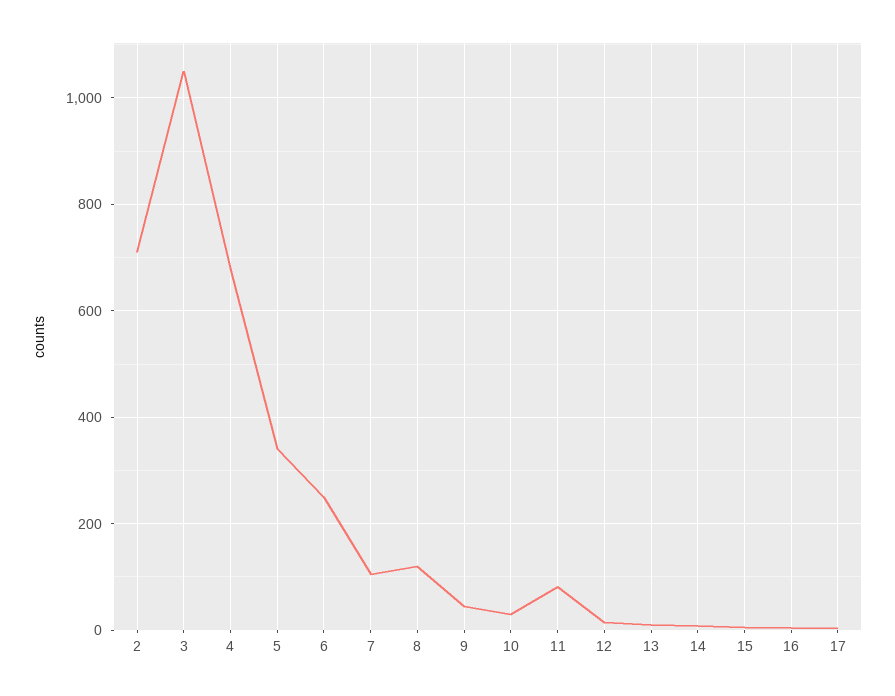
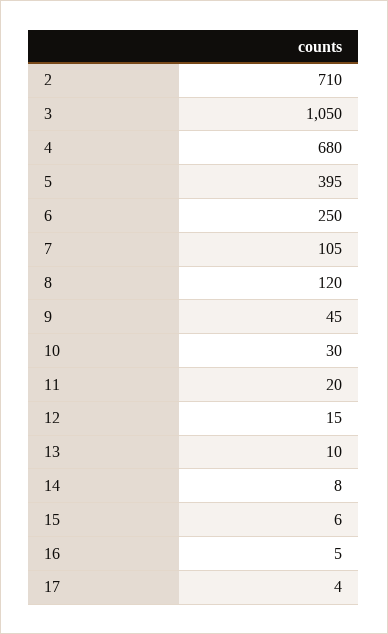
5: 340 -> 395
11: 80 -> 20

